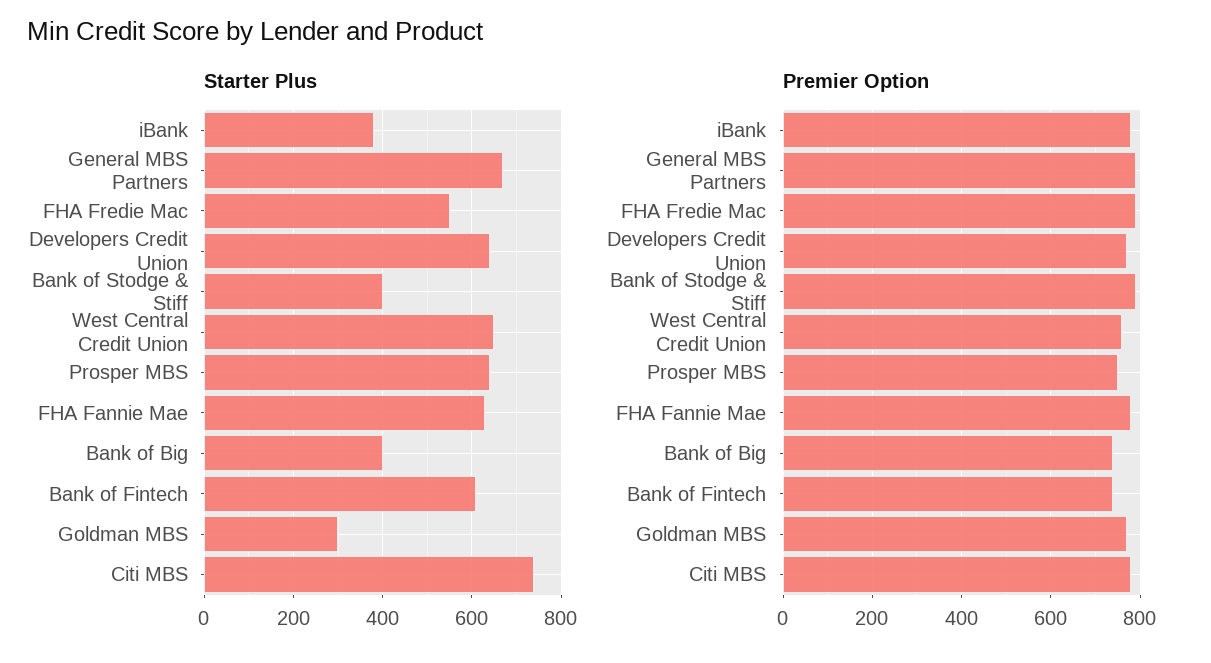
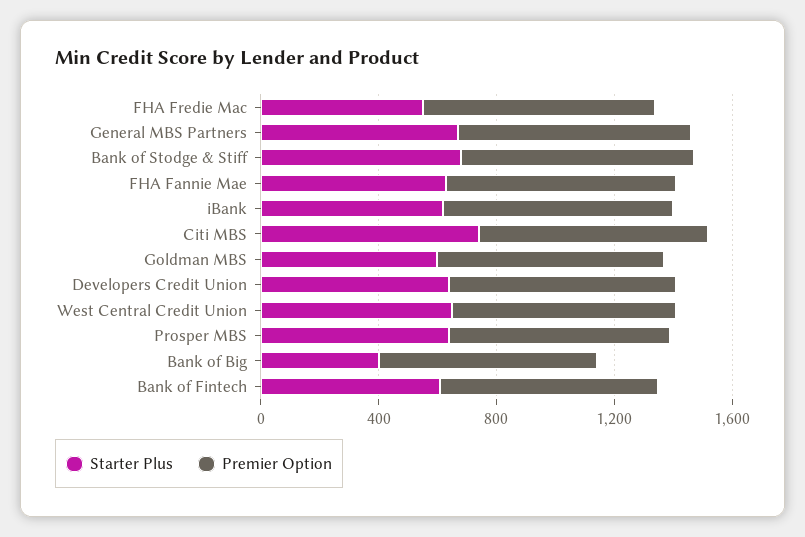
Starter Plus, iBank: 380 -> 600
Starter Plus, Bank of Stodge & Stiff: 400 -> 700
Starter Plus, Goldman MBS: 300 -> 600

